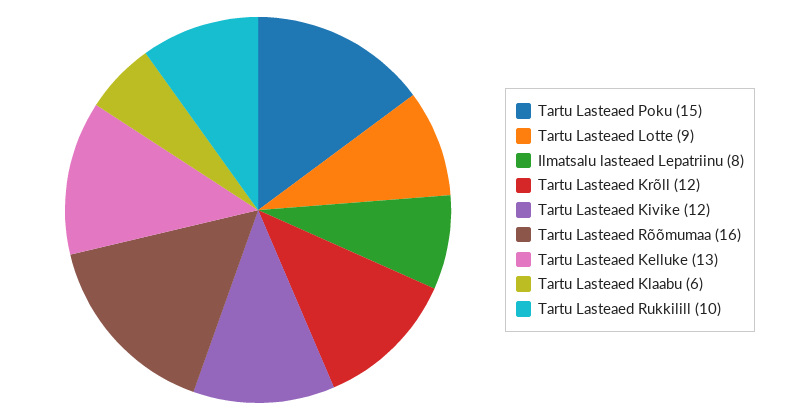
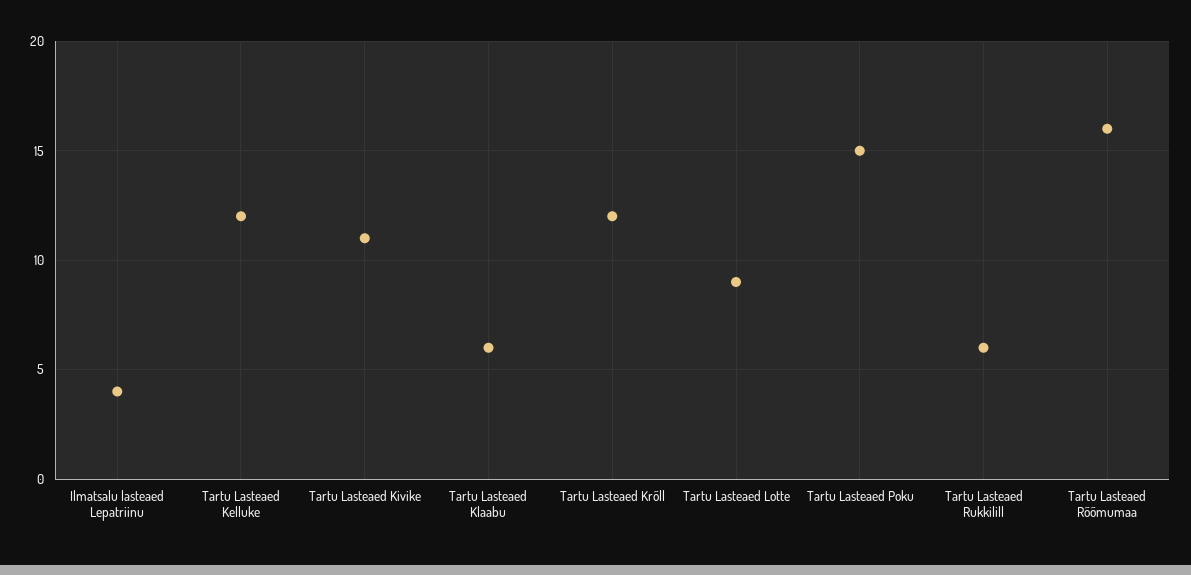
Ilmatsalu lasteaed Lepatriinu: 8 -> 4
Tartu Lasteaed Kivike: 12 -> 11
Tartu Lasteaed Kelluke: 13 -> 12
Tartu Lasteaed Rukkilill: 10 -> 6

